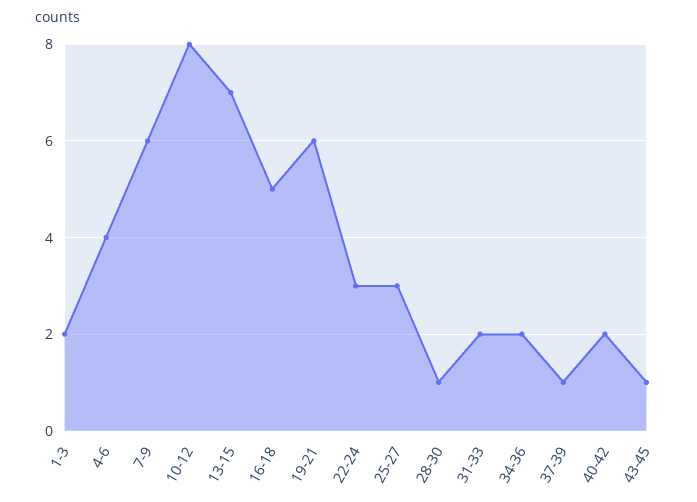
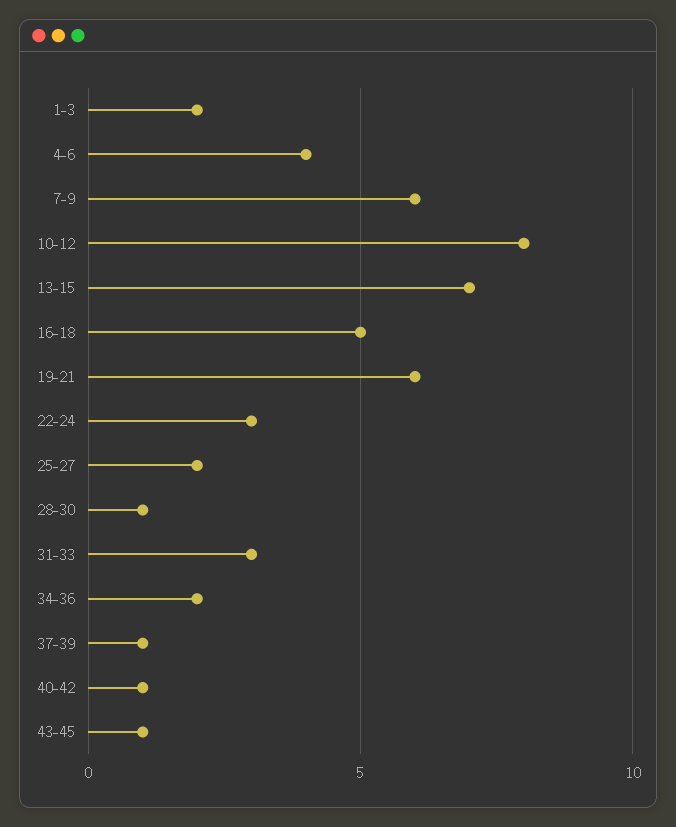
25-27: 3 -> 2
31-33: 2 -> 3
40-42: 2 -> 1

